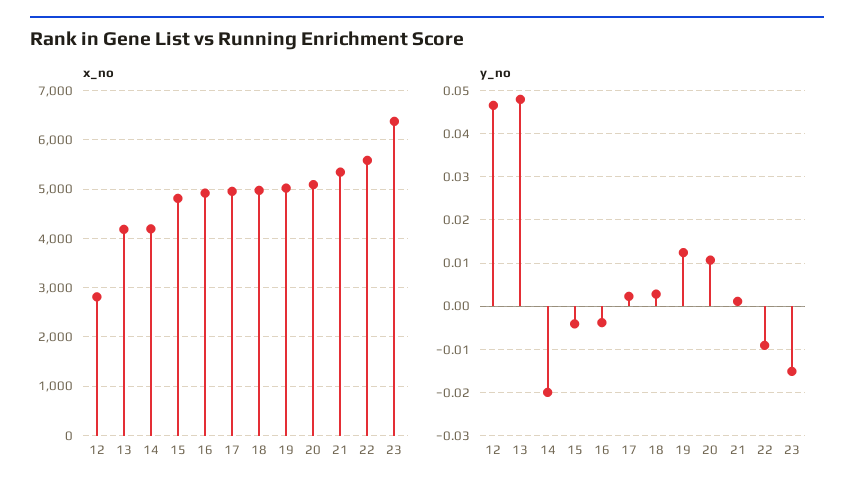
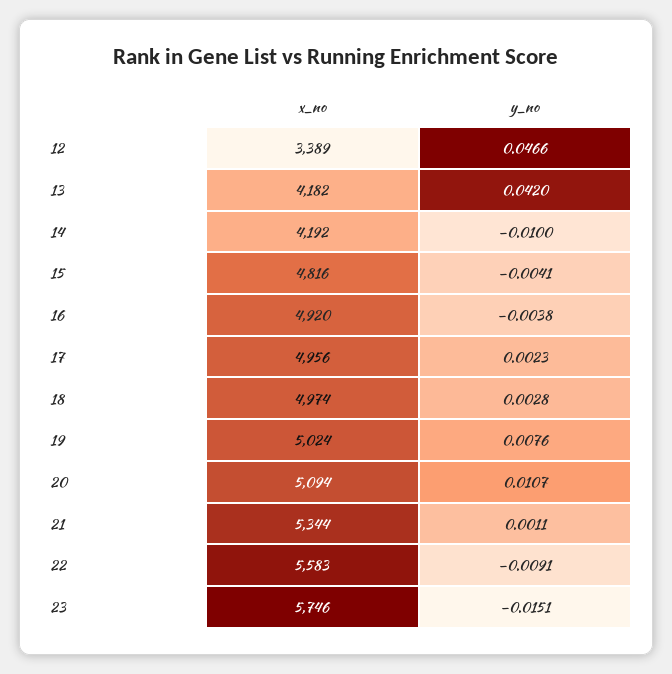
x_no, 12: 2800 -> 3389
x_no, 23: 6400 -> 5746
y_no, 13: 0.048 -> 0.042
y_no, 14: -0.02 -> -0.01
y_no, 19: 0.012 -> 0.0076

